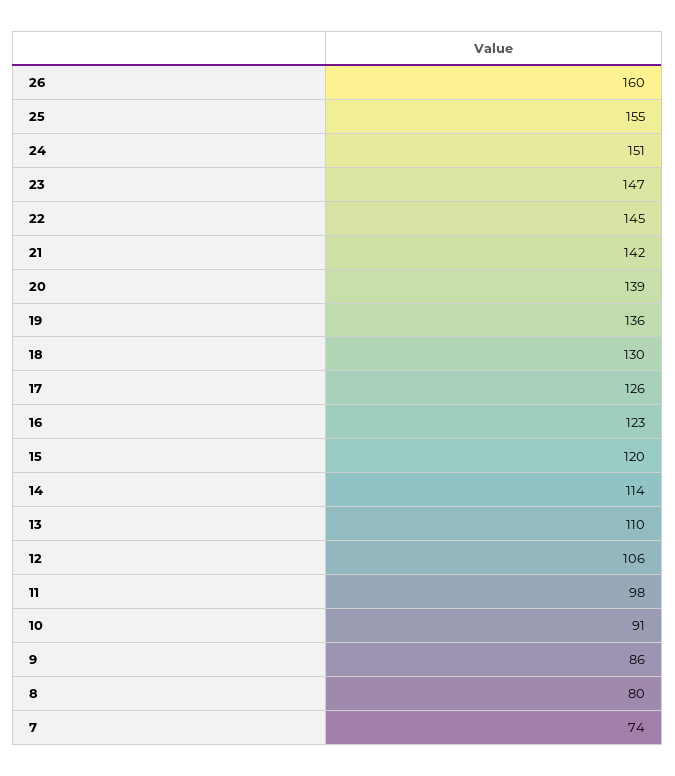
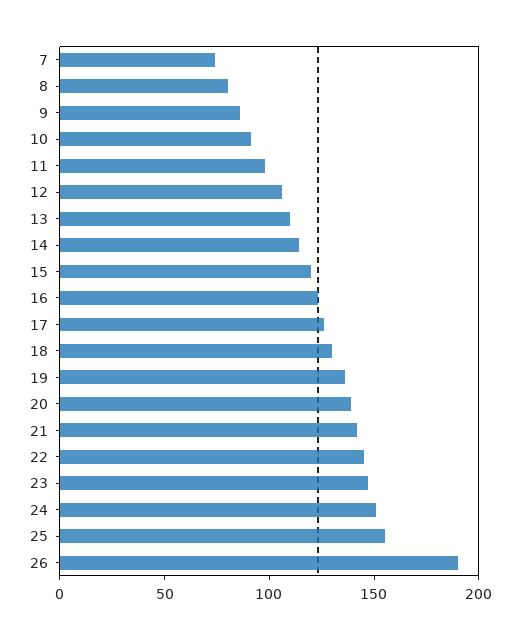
26: 160 -> 190

